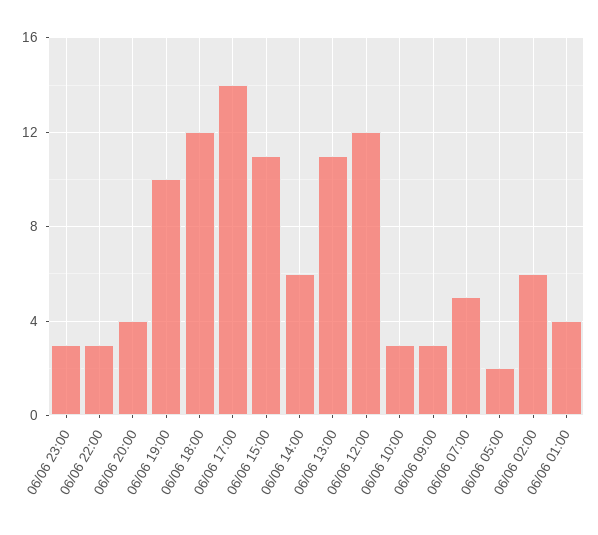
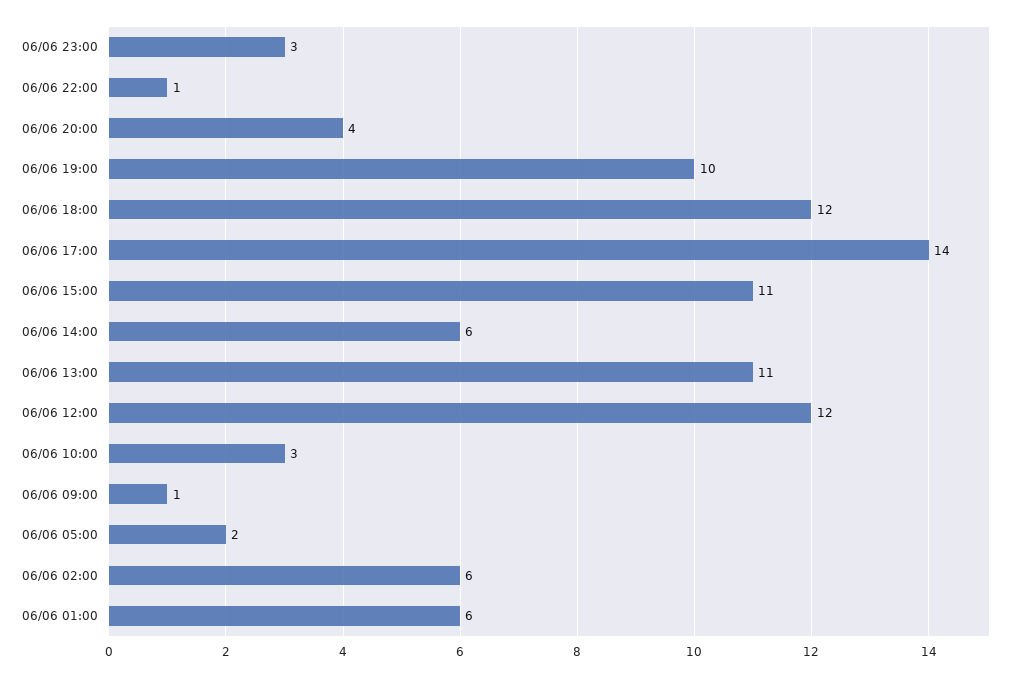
06/06 22:00: 3 -> 1
06/06 09:00: 3 -> 1
06/06 07:00: 5 -> none
06/06 01:00: 4 -> 6

